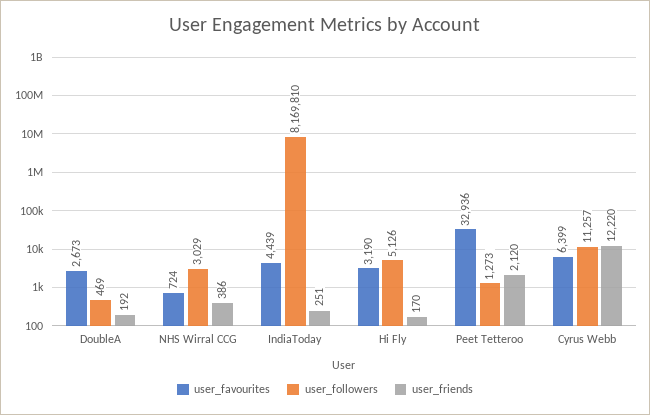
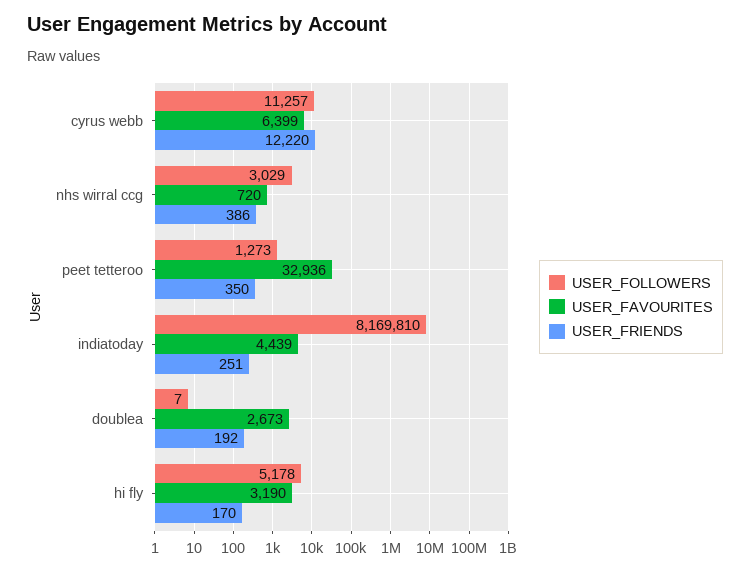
user_followers, DoubleA: 469 -> 7
user_favourites, NHS Wirral CCG: 724 -> 720
user_followers, Hi Fly: 5126 -> 5178
user_friends, Peet Tetteroo: 2120 -> 350

